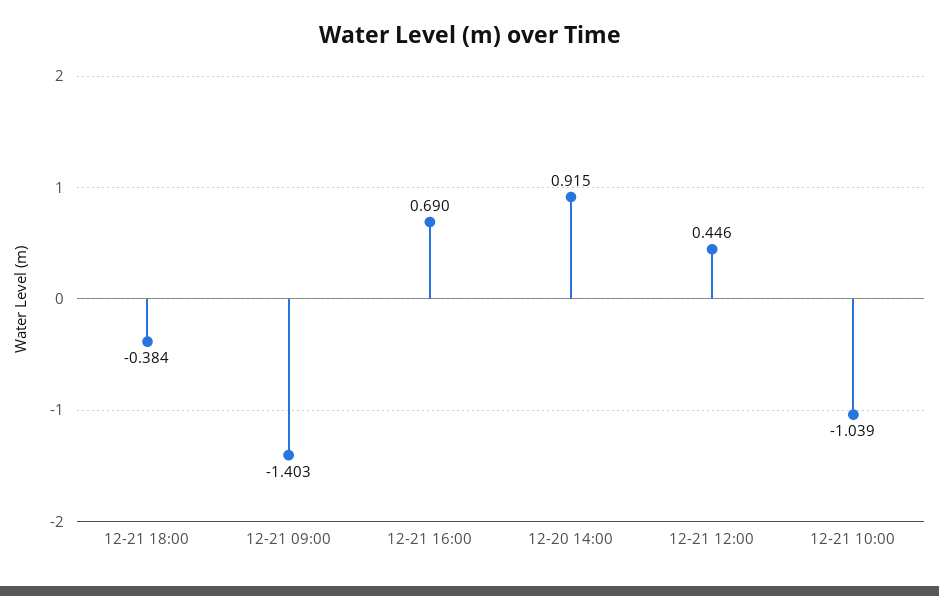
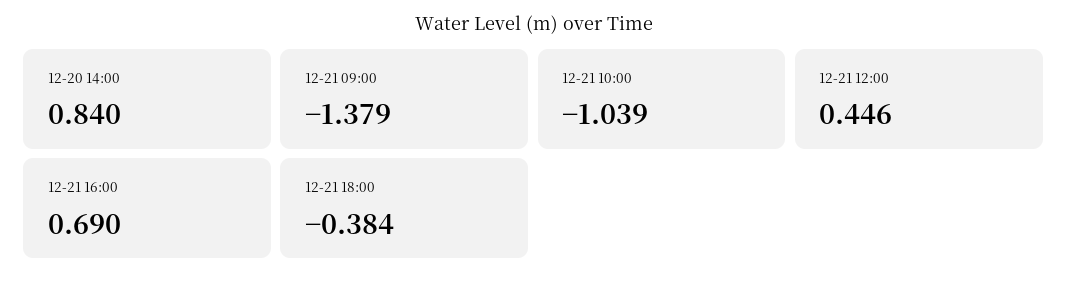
12-21 09:00: -1.403 -> -1.379
12-20 14:00: 0.915 -> 0.84

